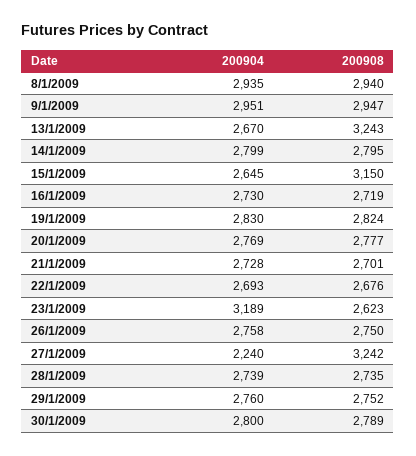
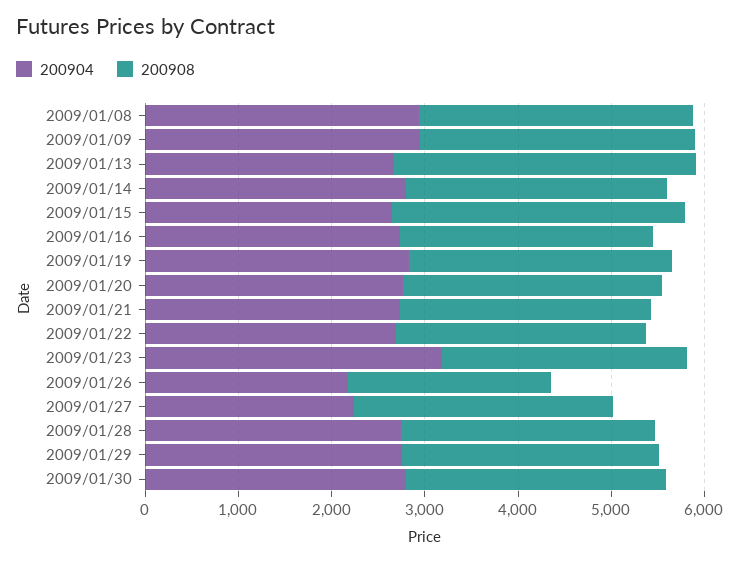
200904, 26/1/2009: 2758 -> 2200
200908, 26/1/2009: 2750 -> 2200
200908, 27/1/2009: 3242 -> 2800

